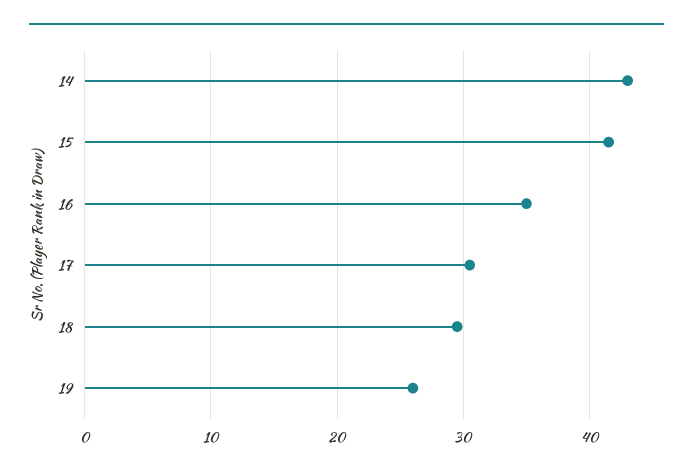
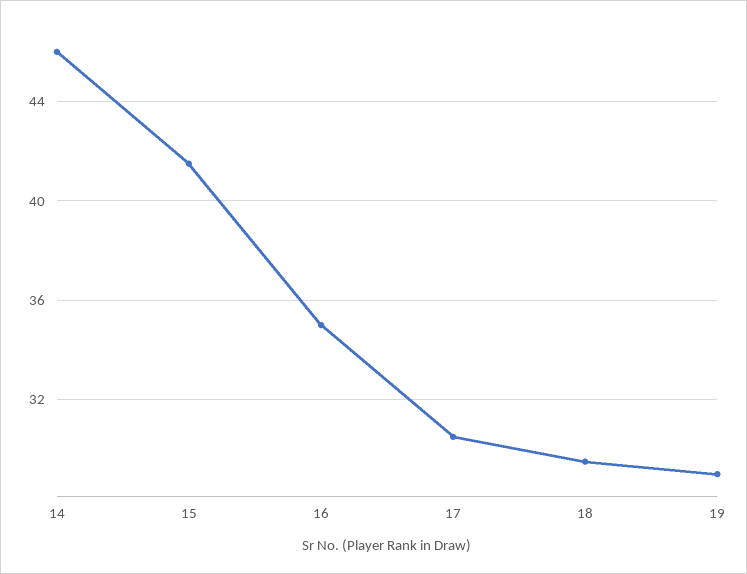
14: 43 -> 46
19: 26 -> 29

